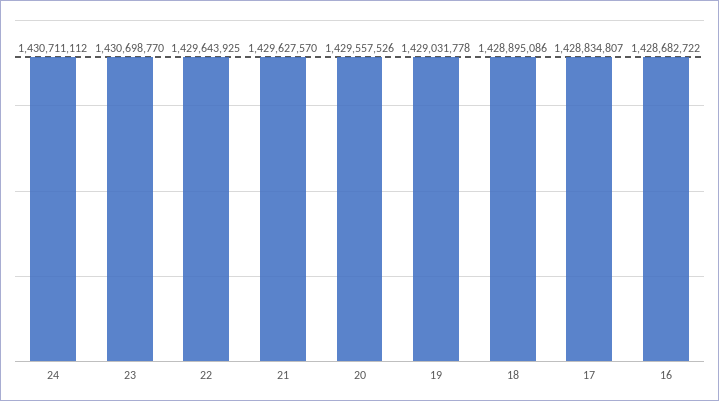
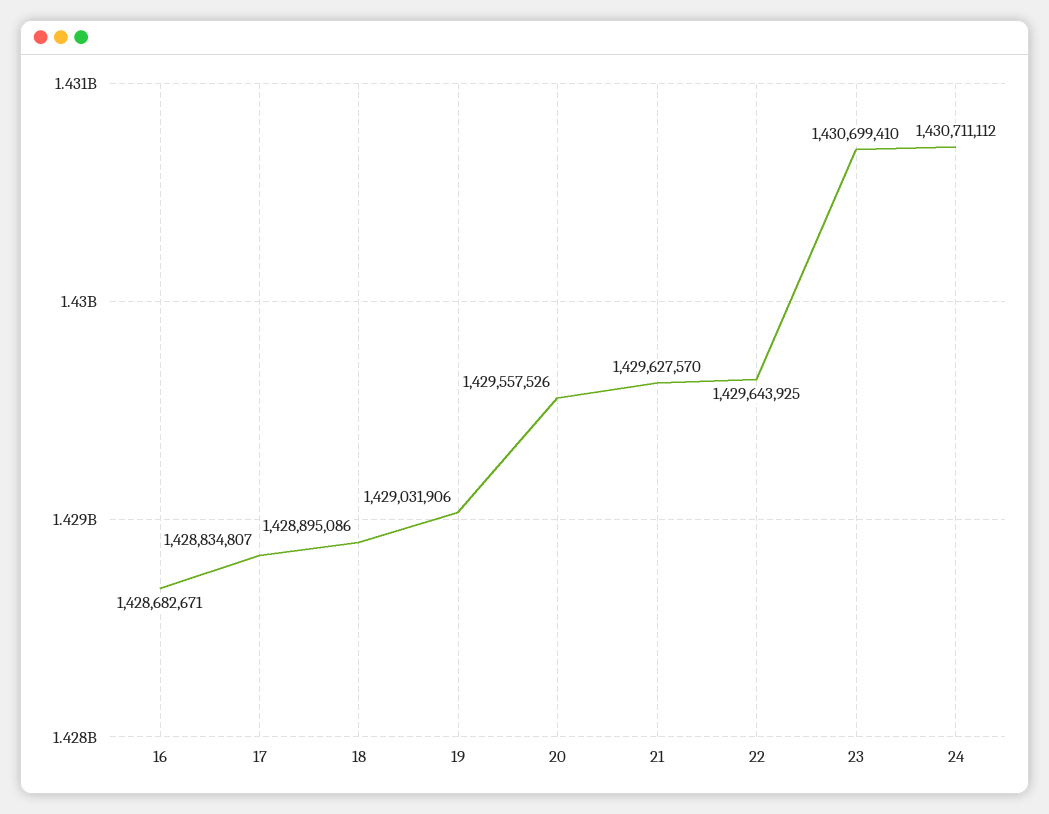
23: 1430698770 -> 1430699410
19: 1429031778 -> 1429031906
16: 1428682722 -> 1428682671

